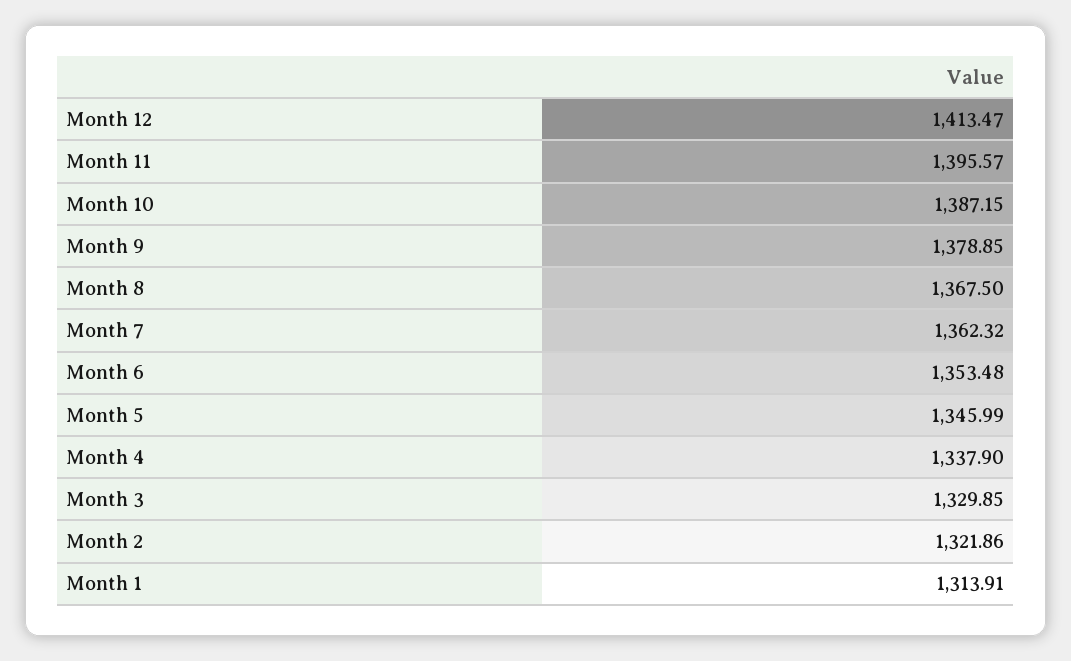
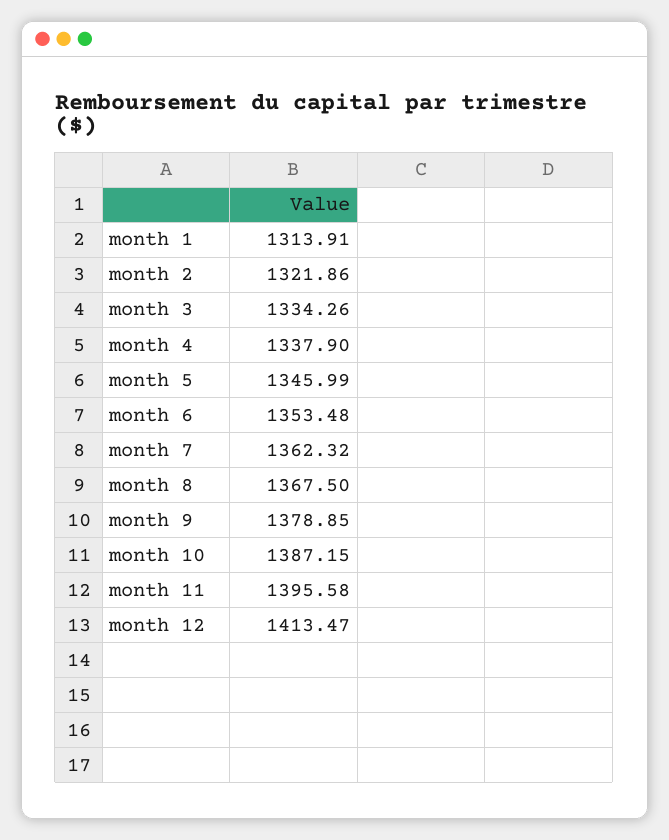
Month 11: 1395.57 -> 1395.58
Month 3: 1329.85 -> 1334.26

